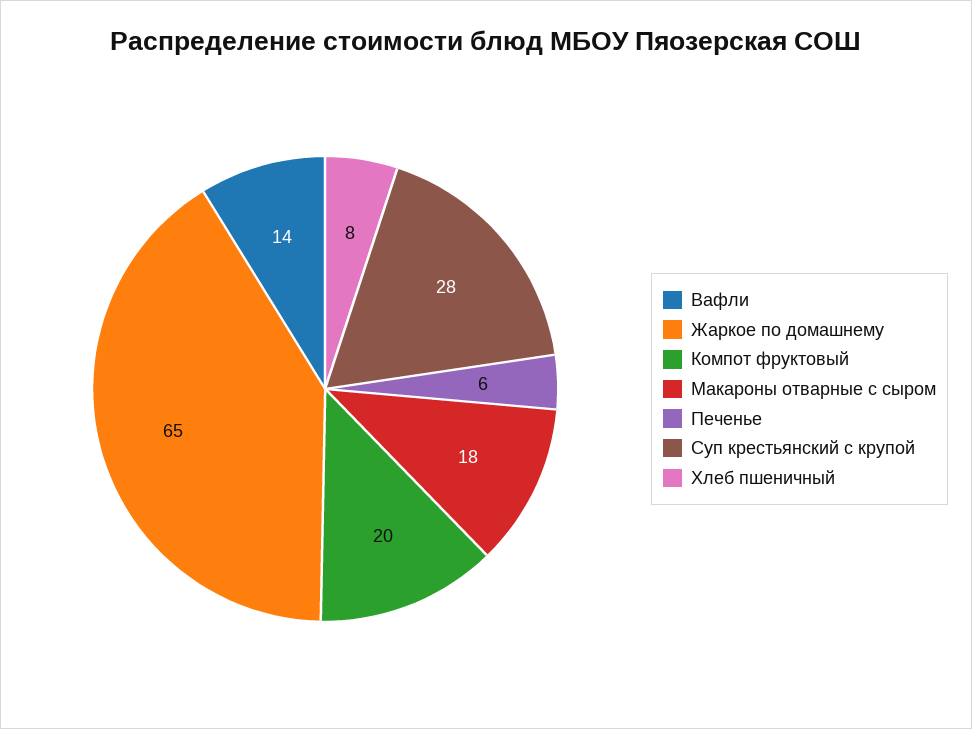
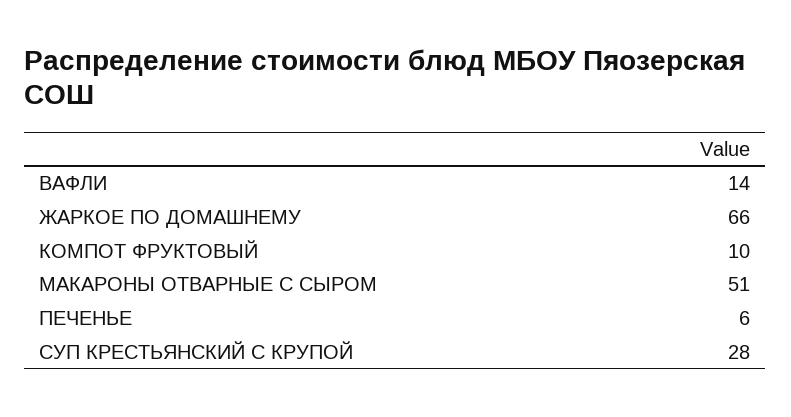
Жаркое по домашнему: 65 -> 66
Компот фруктовый: 20 -> 10
Макароны отварные с сыром: 18 -> 51
Хлеб пшеничный: 8 -> none

